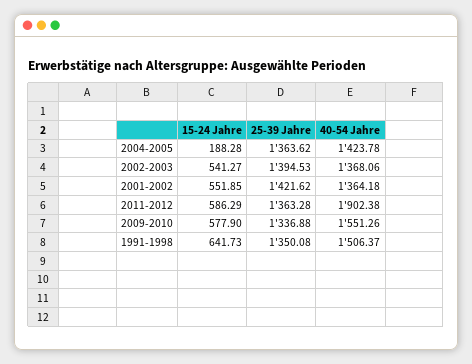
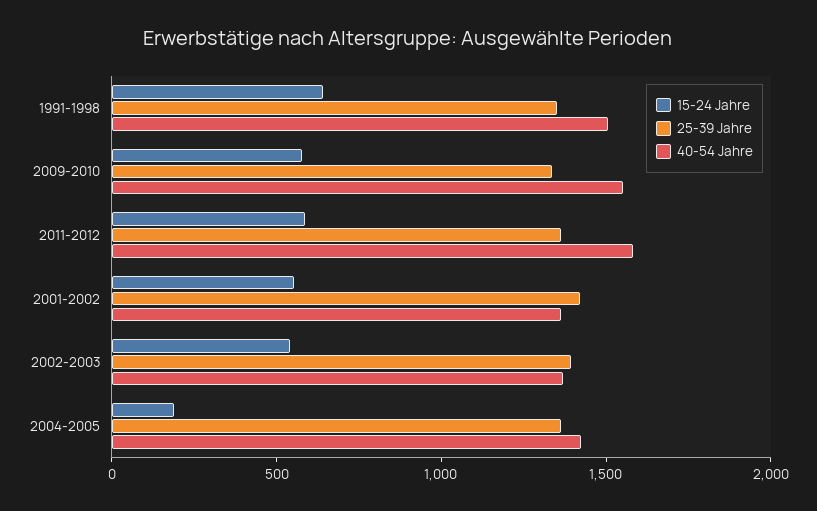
40-54 Jahre, 2011-2012: 1902.38 -> 1600

